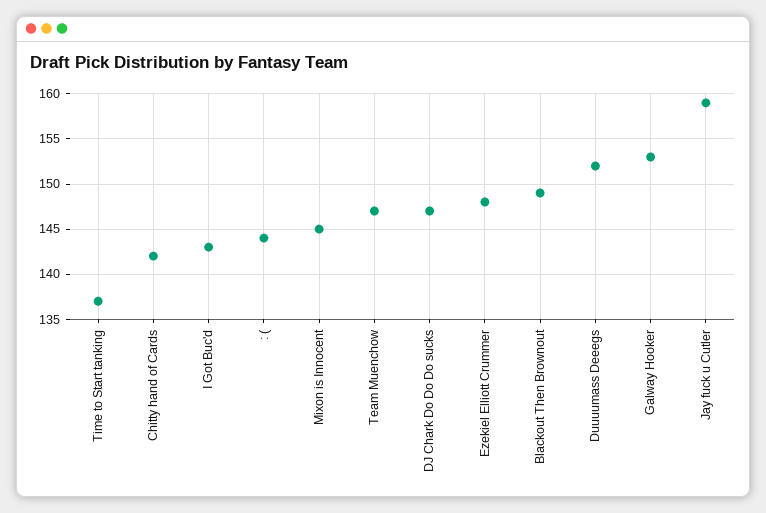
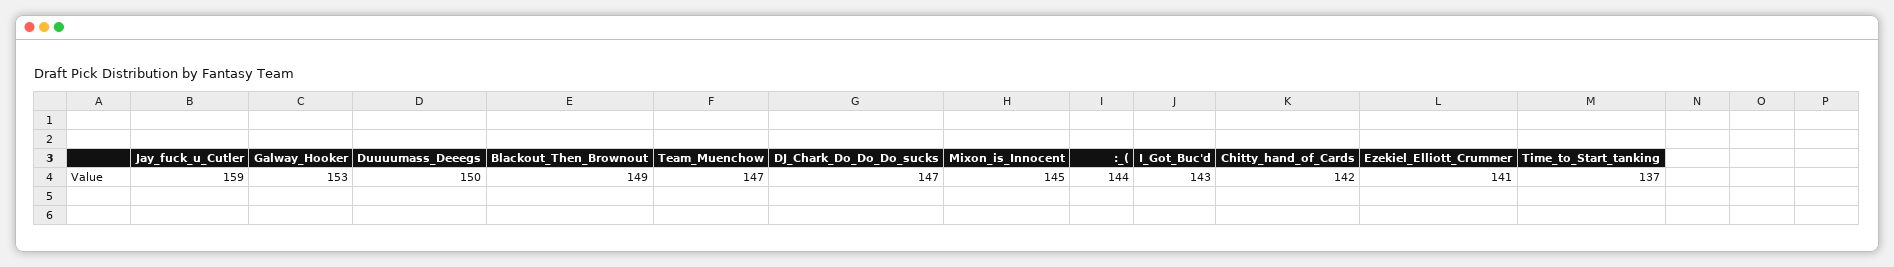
Ezekiel Elliott Crummer: 148 -> 141
Duuuumass Deeegs: 152 -> 150

